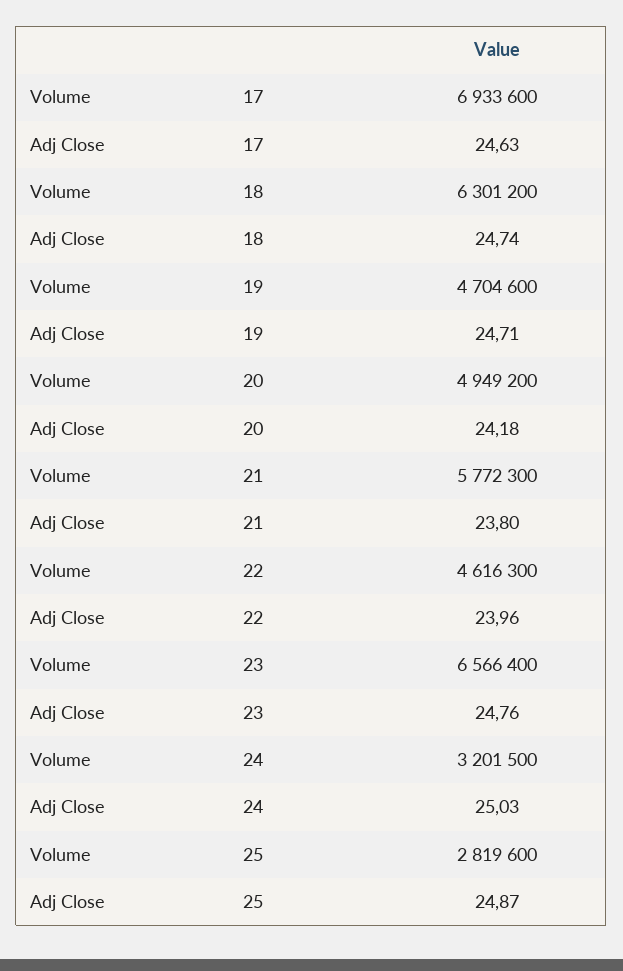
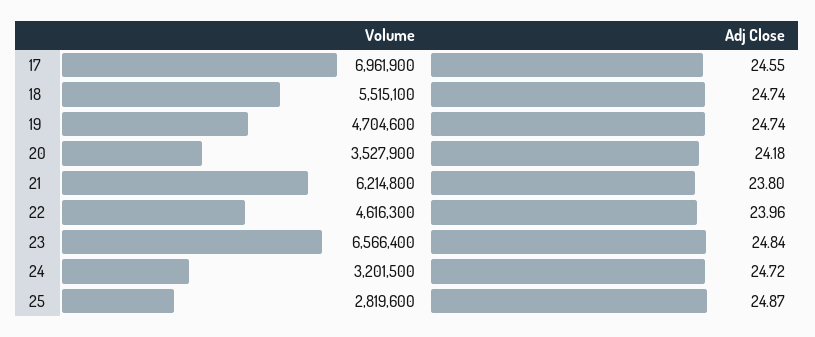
Volume, 17: 6933600 -> 6961900
Adj Close, 17: 24.63 -> 24.55
Volume, 18: 6301200 -> 5515100
Adj Close, 19: 24.71 -> 24.74
Volume, 20: 4949200 -> 3527900
Volume, 21: 5772300 -> 6214800
Adj Close, 23: 24.76 -> 24.84
Adj Close, 24: 25.03 -> 24.72

